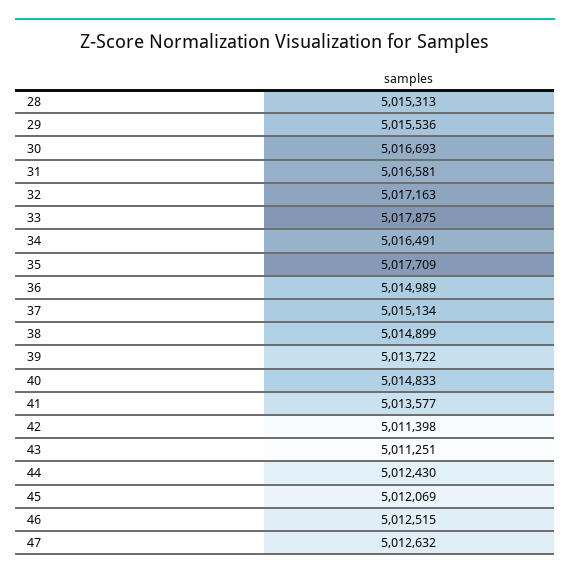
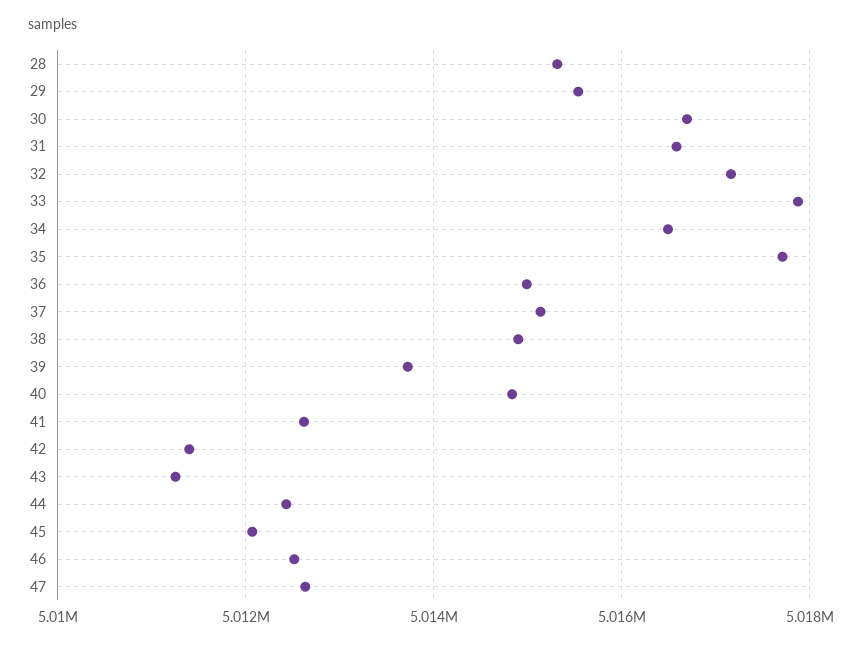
41: 5013577 -> 5012600

